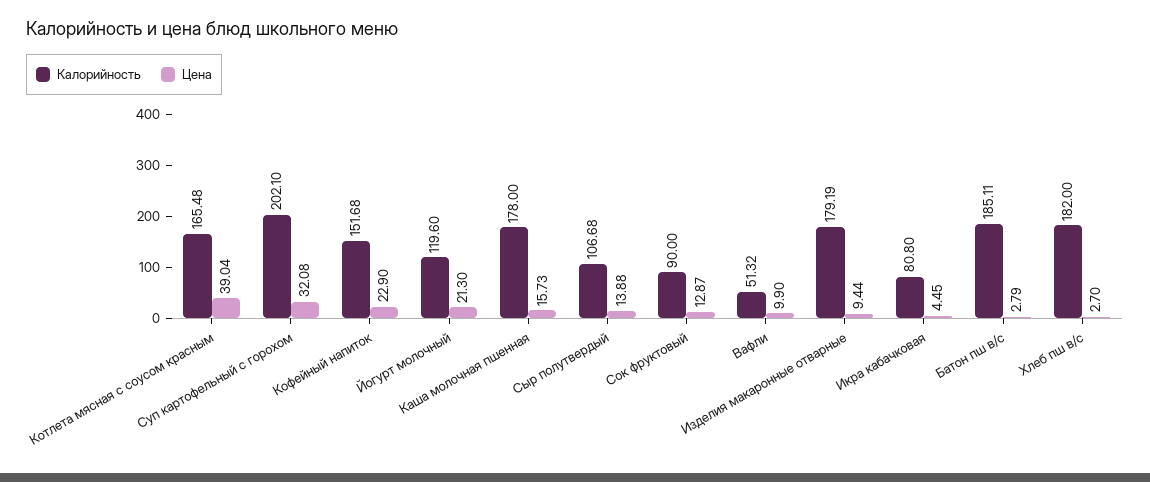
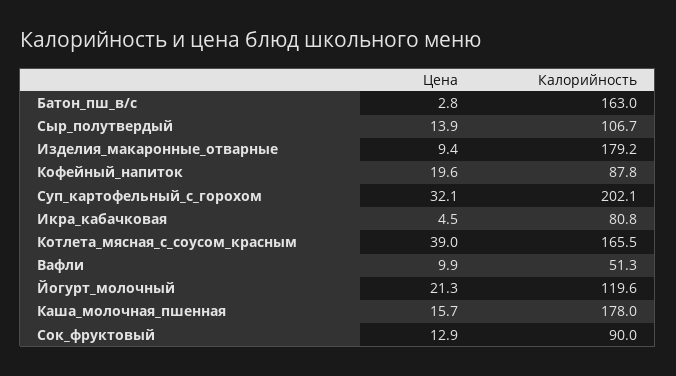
Калорийность, Кофейный напиток: 151.68 -> 87.8
Цена, Кофейный напиток: 22.9 -> 19.6
Калорийность, Батон пш в/с: 185.11 -> 163
Калорийность, Хлеб пш в/с: 182 -> none
Цена, Хлеб пш в/с: 2.7 -> none

